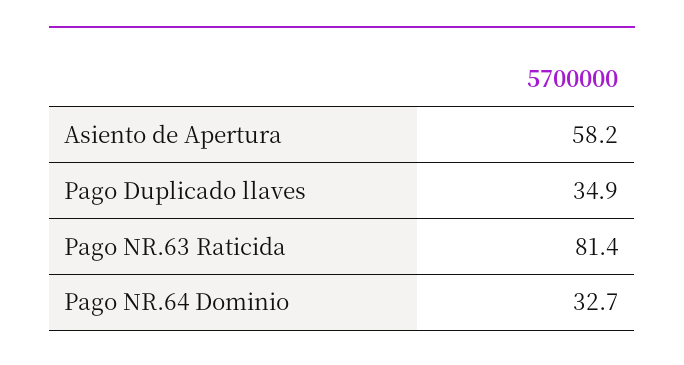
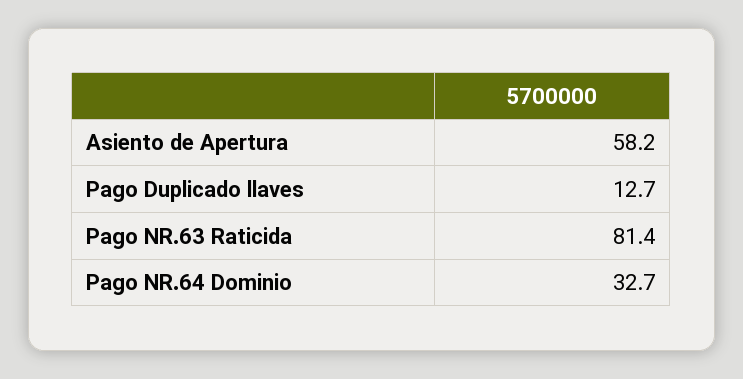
Pago Duplicado llaves: 34.9 -> 12.7

